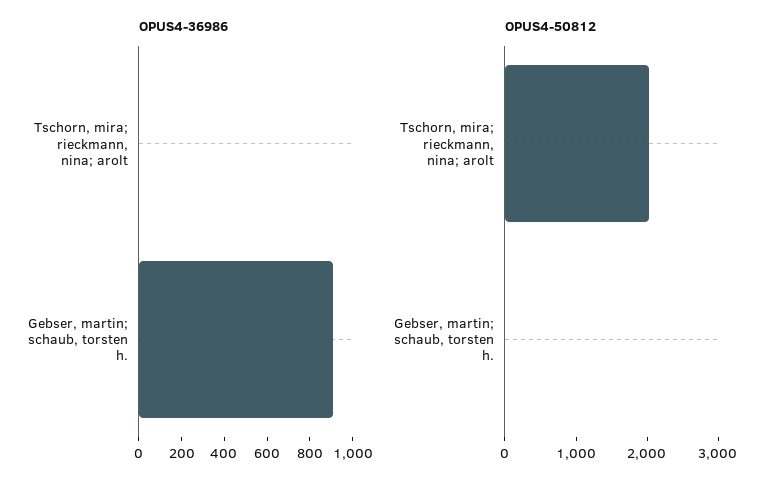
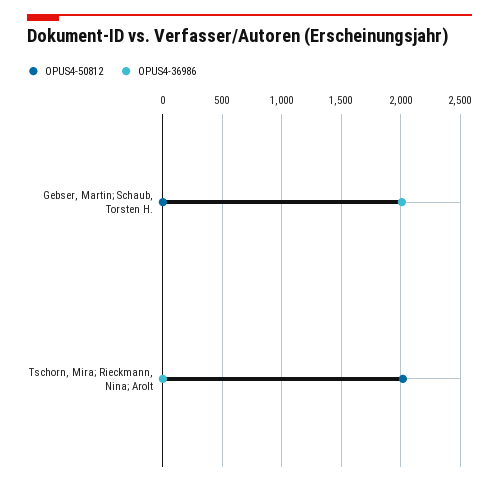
OPUS4-36986, Gebser, martin; schaub, torsten h.: 900 -> 2000

